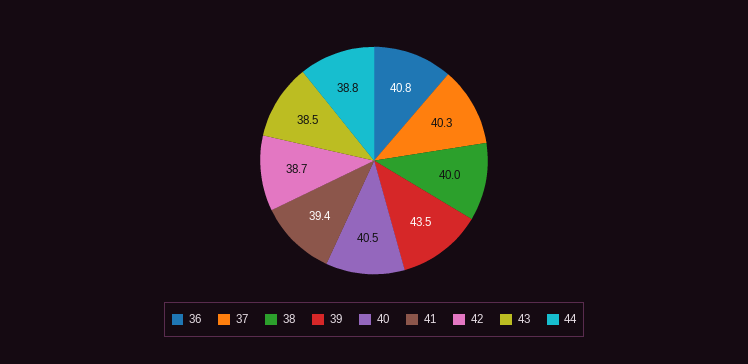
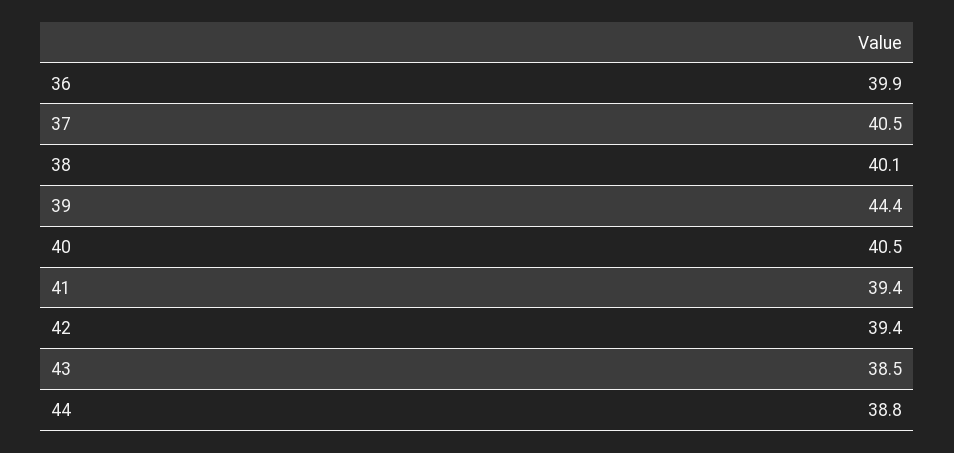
36: 40.8 -> 39.9
37: 40.3 -> 40.5
38: 40 -> 40.1
39: 43.5 -> 44.4
42: 38.7 -> 39.4

